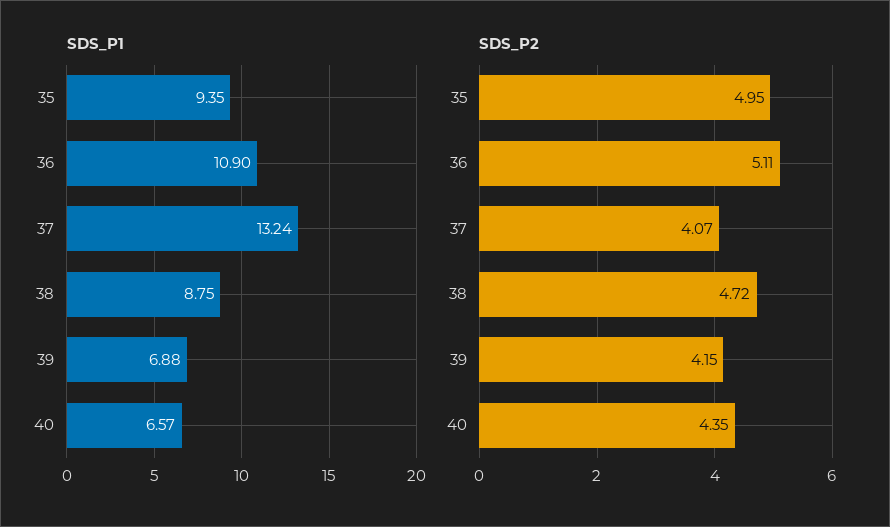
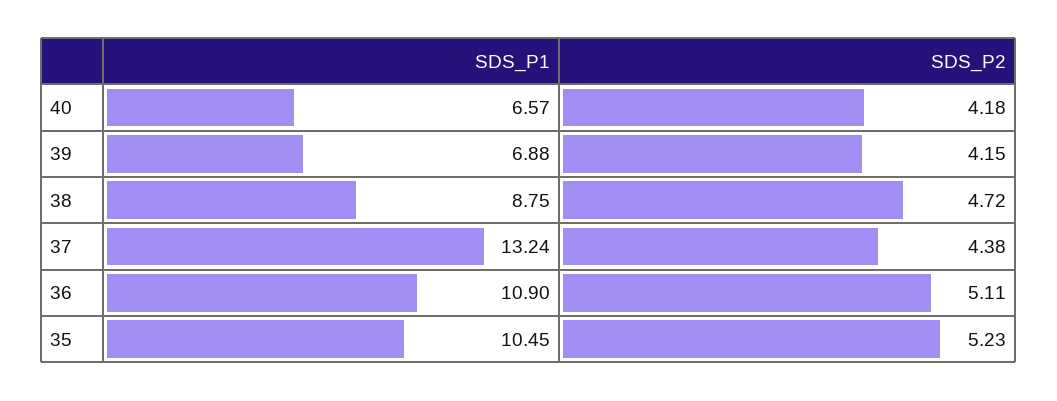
SDS_P1, 35: 9.35 -> 10.45
SDS_P2, 35: 4.95 -> 5.23
SDS_P2, 37: 4.07 -> 4.38
SDS_P2, 40: 4.35 -> 4.18

